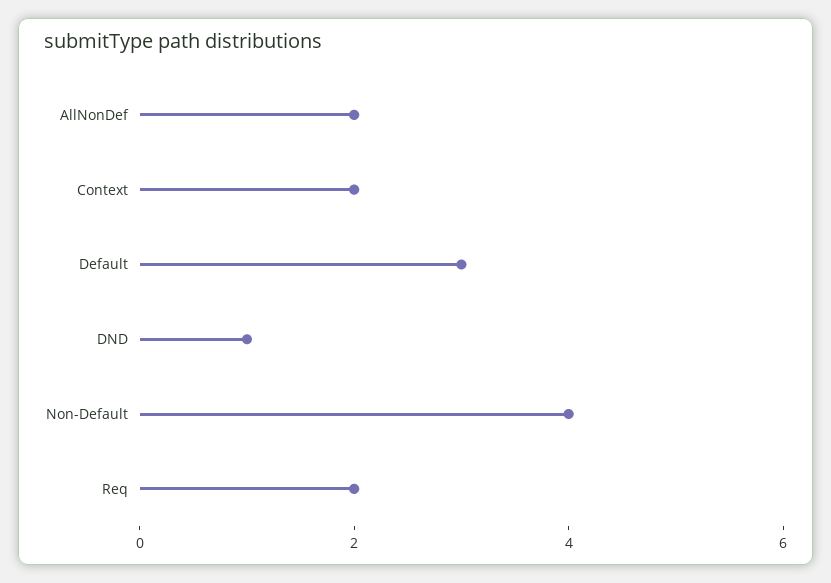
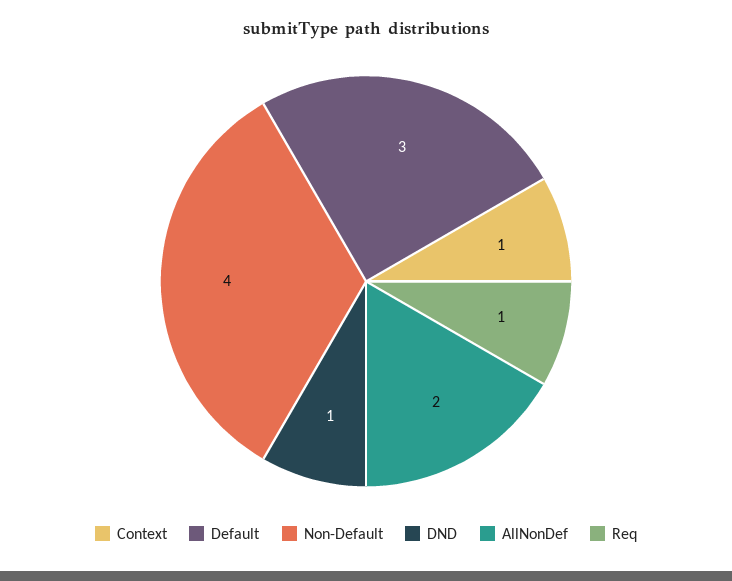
Context: 2 -> 1
Req: 2 -> 1

